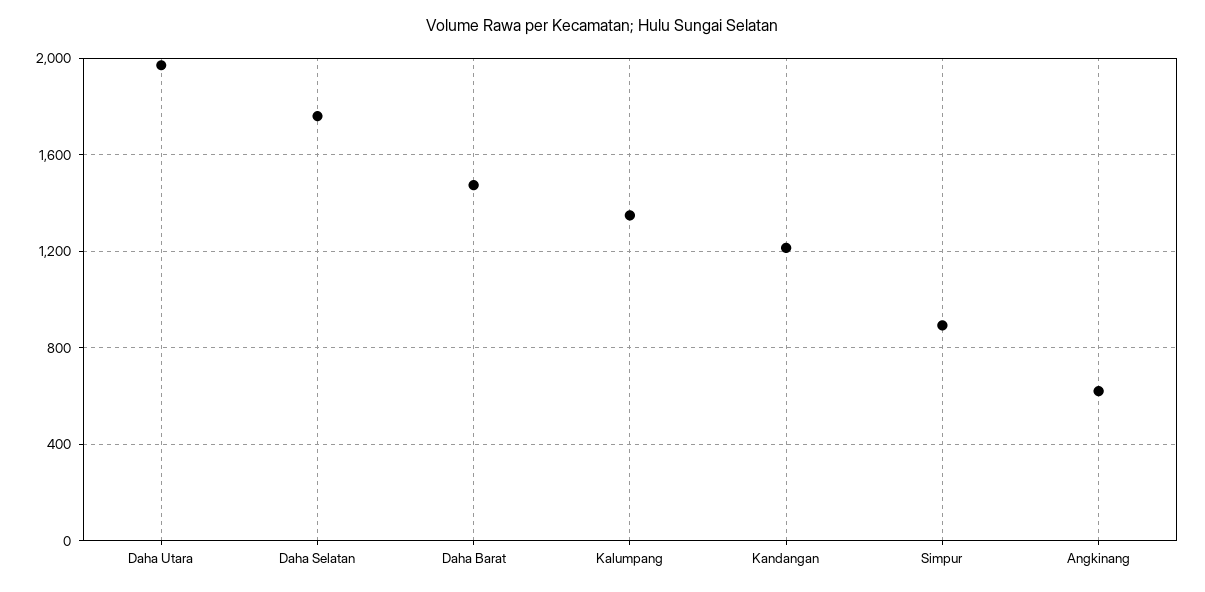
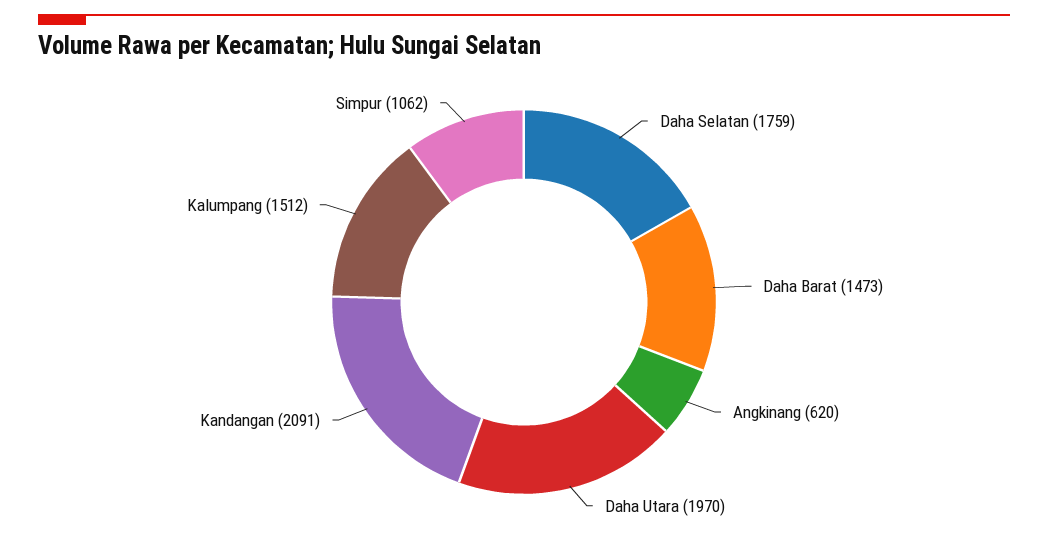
Kalumpang: 1350 -> 1512
Kandangan: 1200 -> 2091
Simpur: 900 -> 1062

